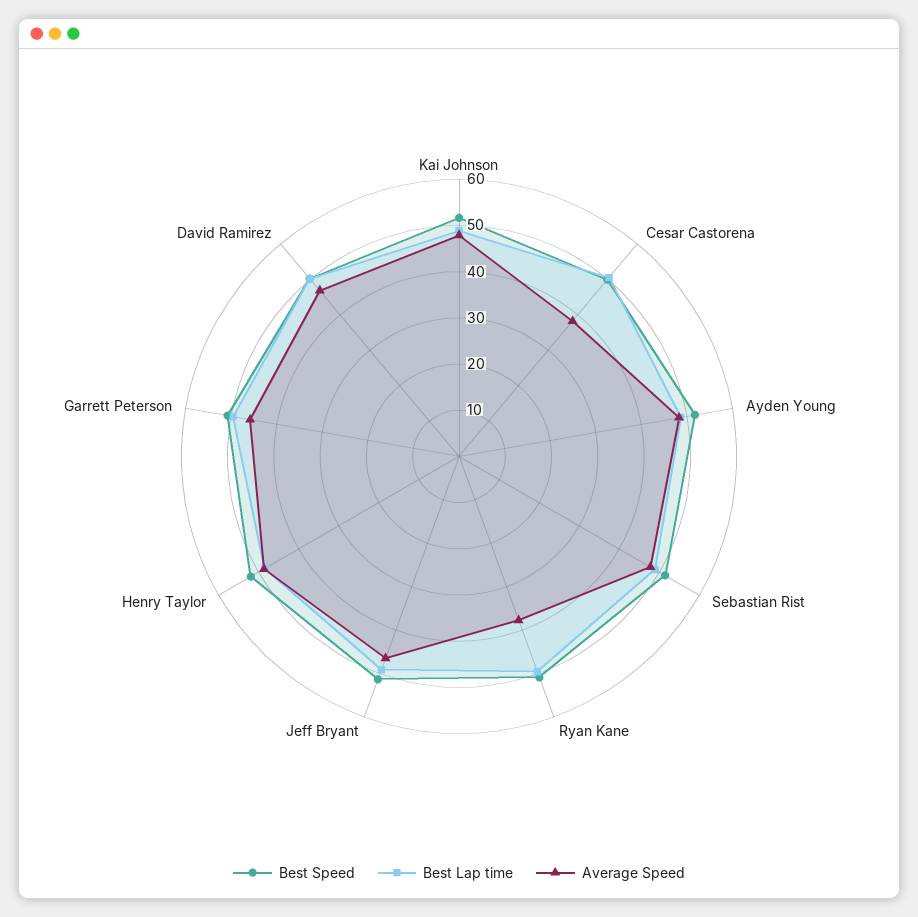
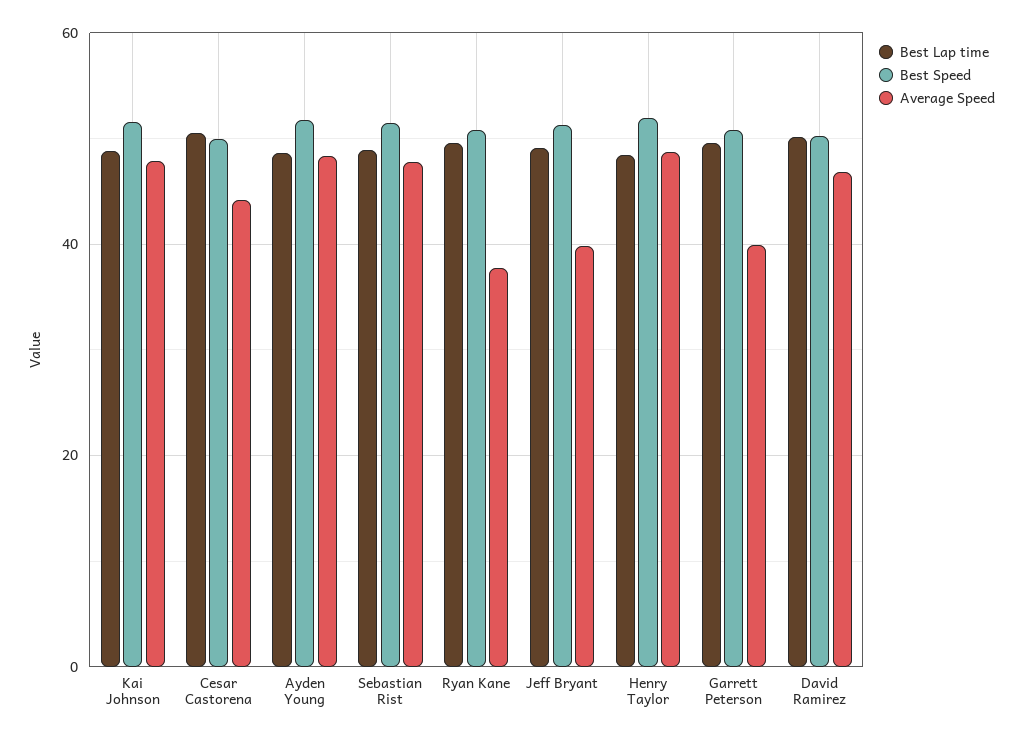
Average Speed, Cesar Castorena: 38 -> 44
Average Speed, Jeff Bryant: 46 -> 40
Average Speed, Garrett Peterson: 46 -> 40

